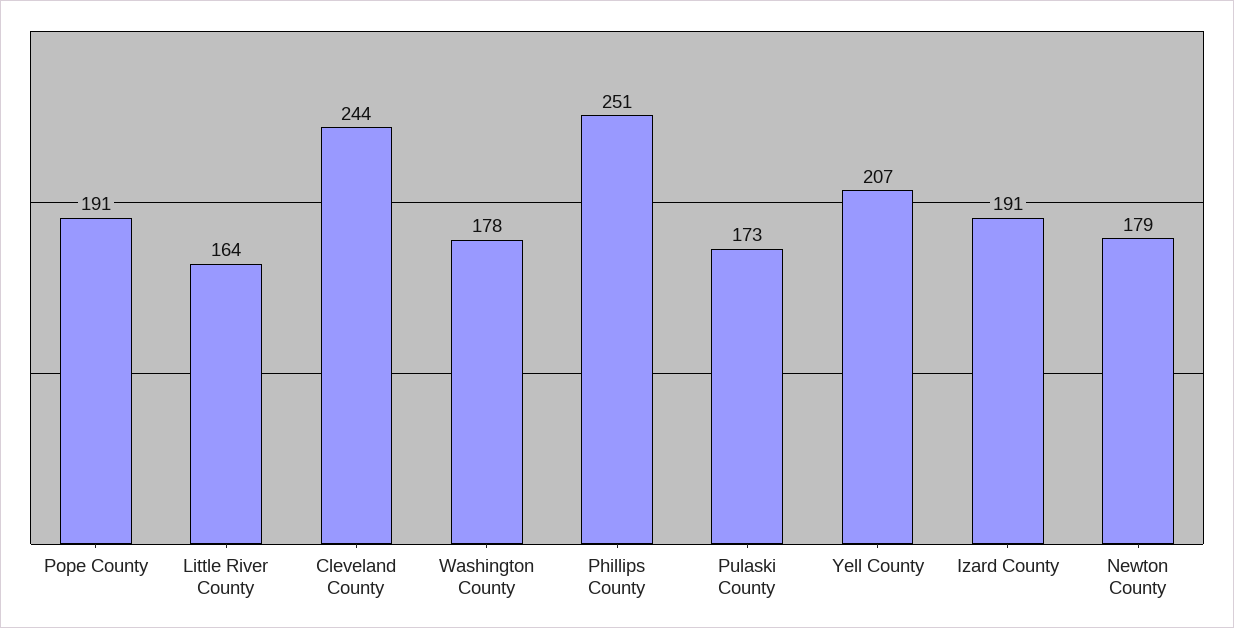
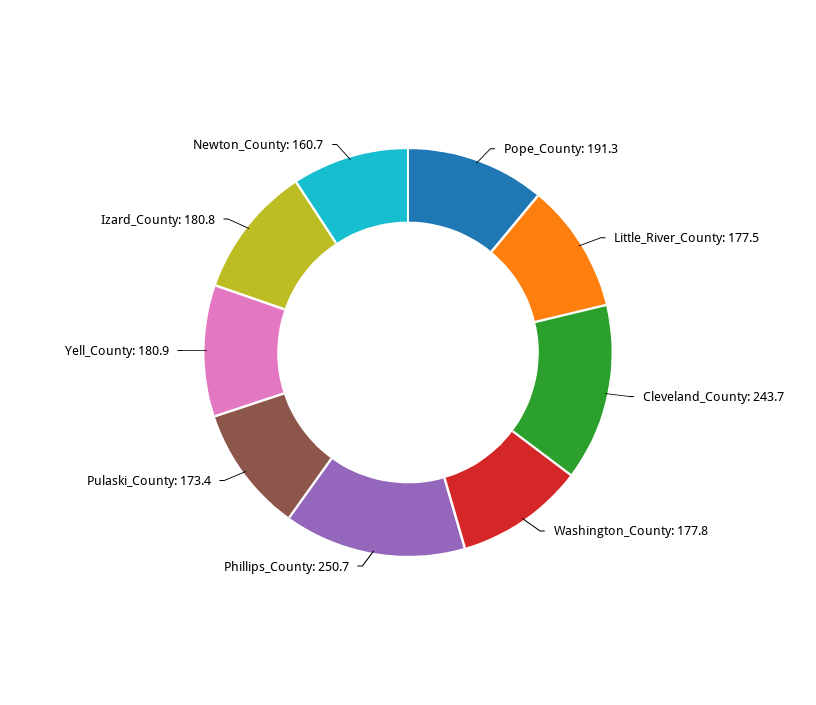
Little River County: 164 -> 177.5
Yell County: 207 -> 180.9
Izard County: 191 -> 180.8
Newton County: 179 -> 160.7

